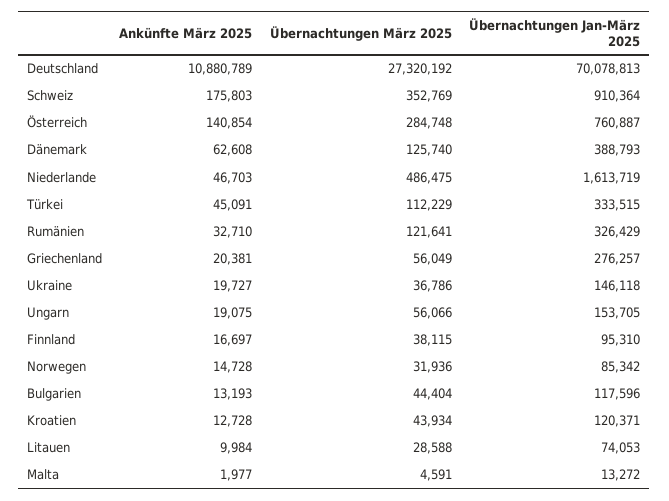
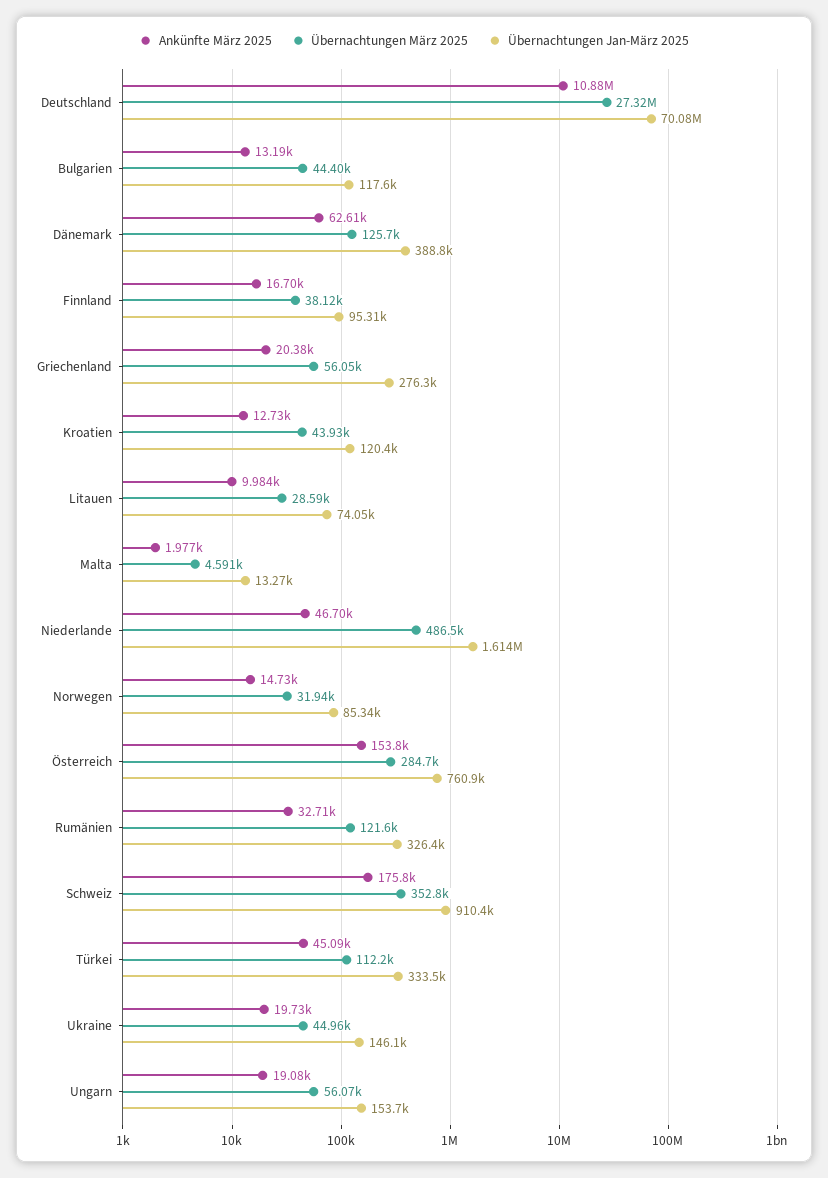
Ankünfte März 2025, Österreich: 140854 -> 153800
Übernachtungen März 2025, Ukraine: 36786 -> 44960

